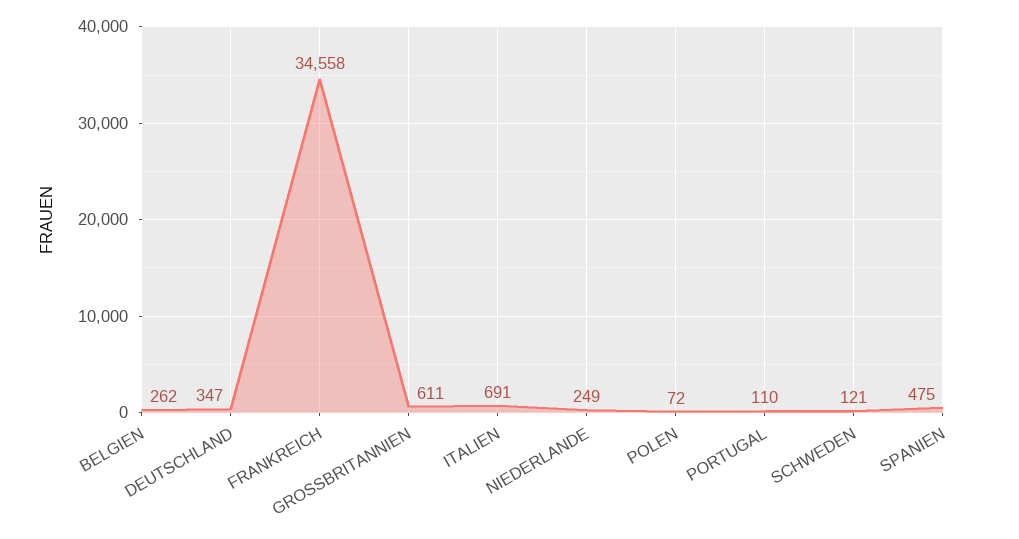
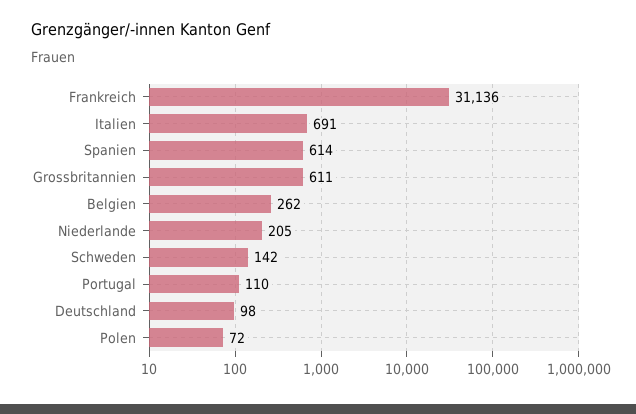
DEUTSCHLAND: 347 -> 98
FRANKREICH: 34558 -> 31136
NIEDERLANDE: 249 -> 205
SCHWEDEN: 121 -> 142
SPANIEN: 475 -> 614

